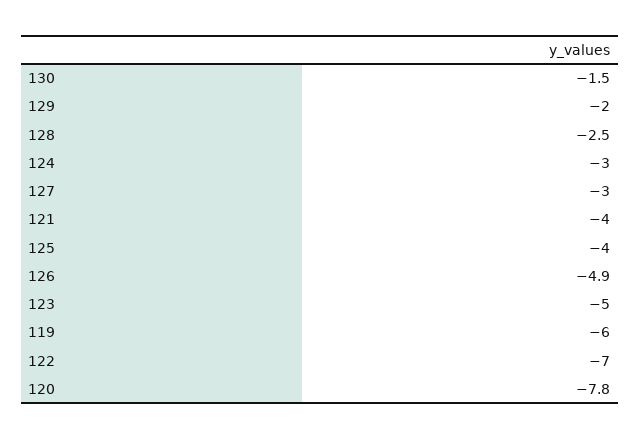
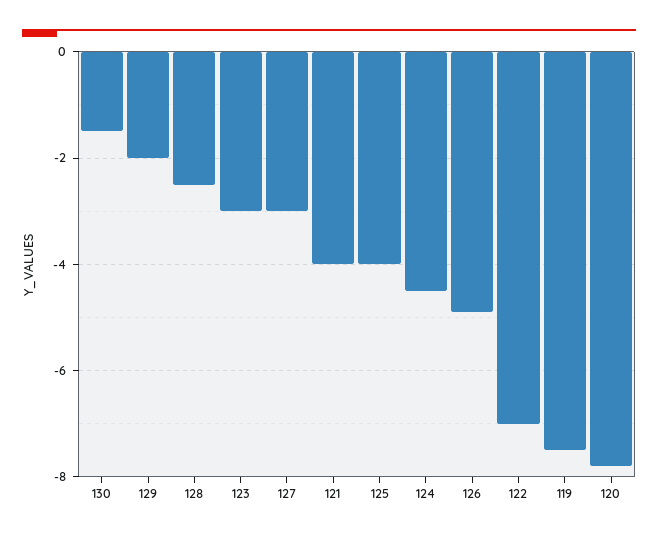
124: -3 -> -4.5
123: -5 -> -3
119: -6 -> -7.5

